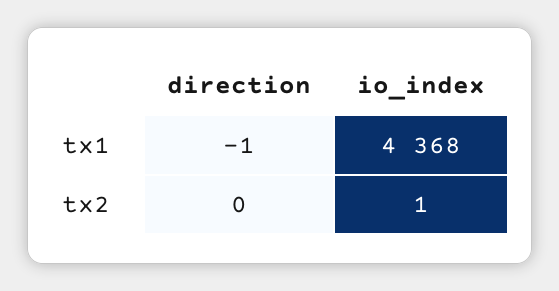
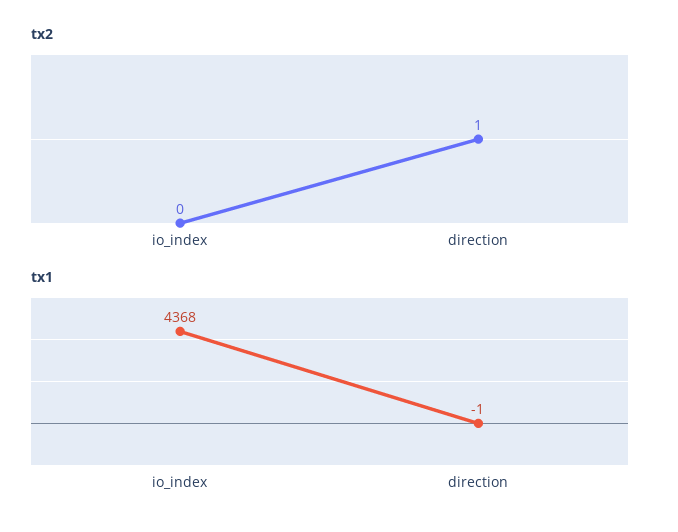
tx2, direction: 0 -> 1
tx2, io_index: 1 -> 0

